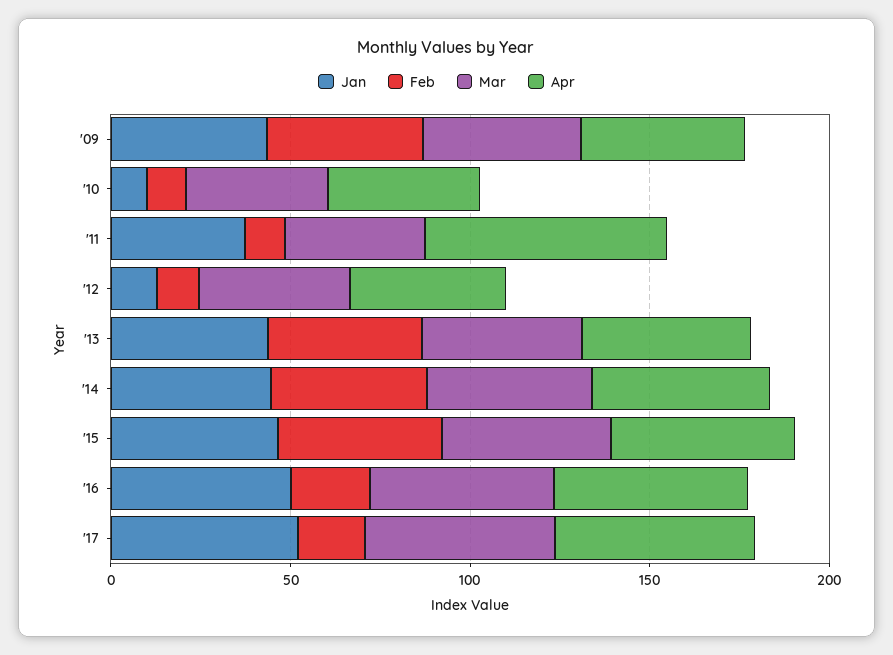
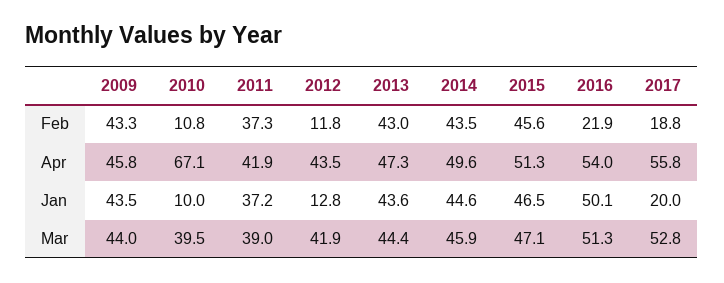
Apr, '10: 40 -> 67.1
Feb, '11: 10 -> 37.3
Apr, '11: 70 -> 41.9
Jan, '17: 50 -> 20

